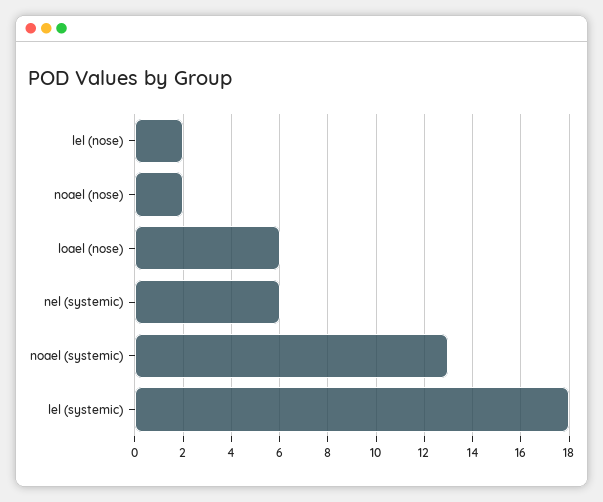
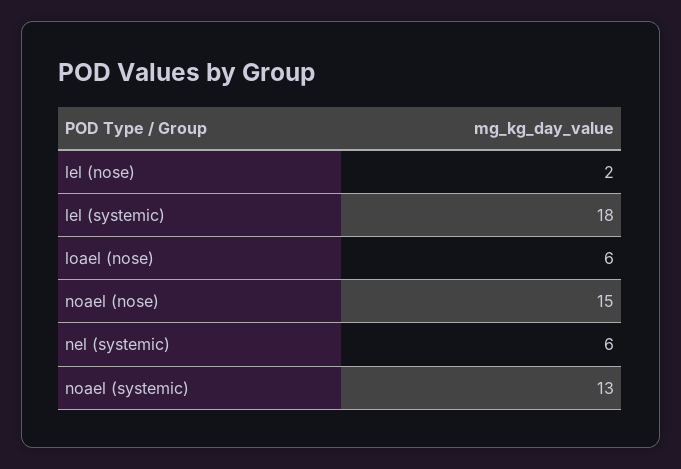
noael (nose): 2 -> 15

